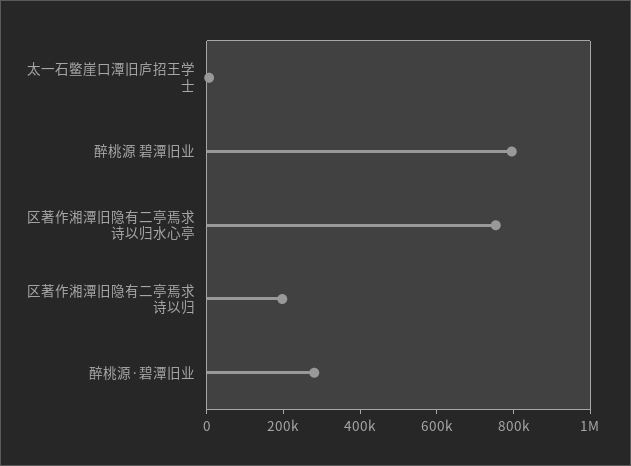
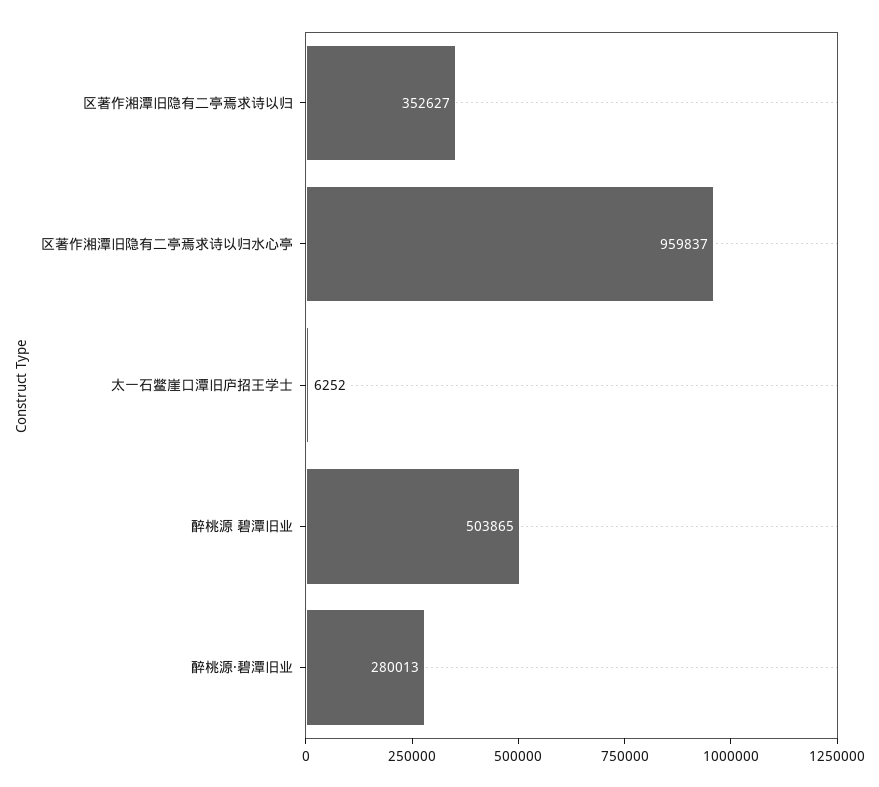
醉桃源 碧潭旧业: 800000 -> 503865
区著作湘潭旧隐有二亭焉求诗以归水心亭: 750000 -> 959837
区著作湘潭旧隐有二亭焉求诗以归: 200000 -> 352627

